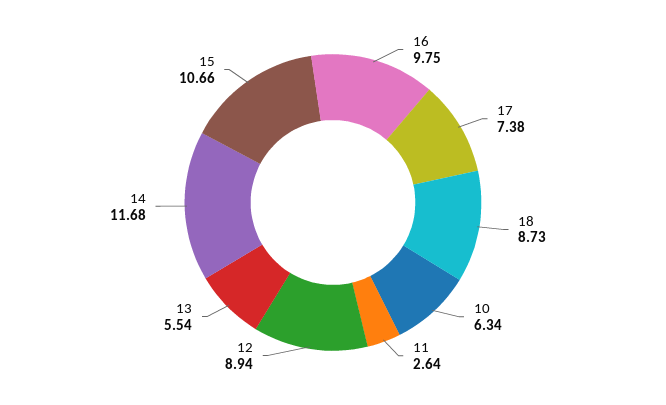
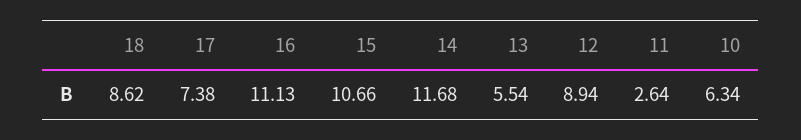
16: 9.75 -> 11.13
18: 8.73 -> 8.62

